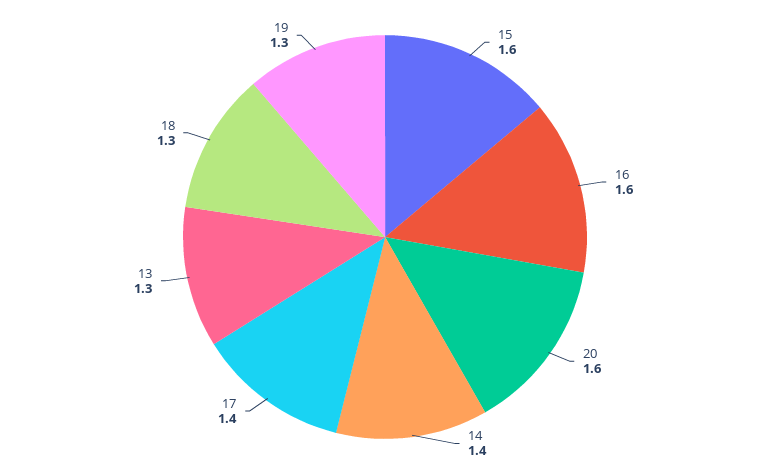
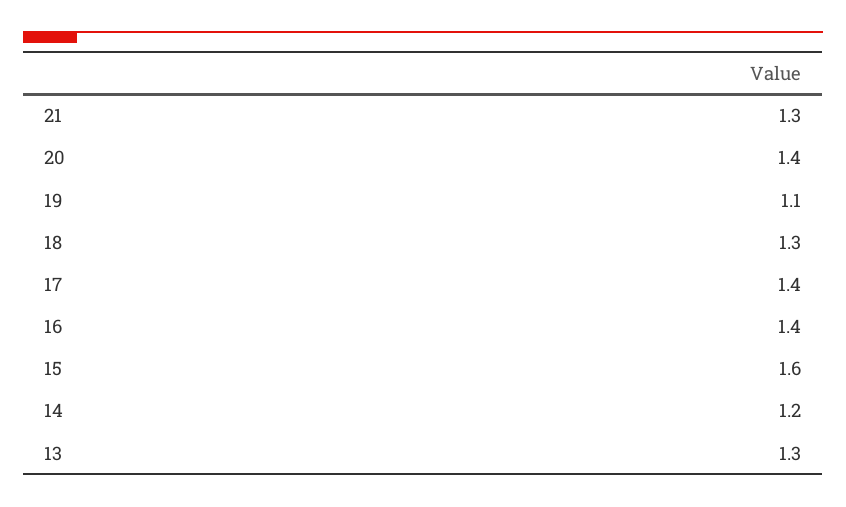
16: 1.6 -> 1.4
20: 1.6 -> 1.4
14: 1.4 -> 1.2
19: 1.3 -> 1.1
21: none -> 1.3

